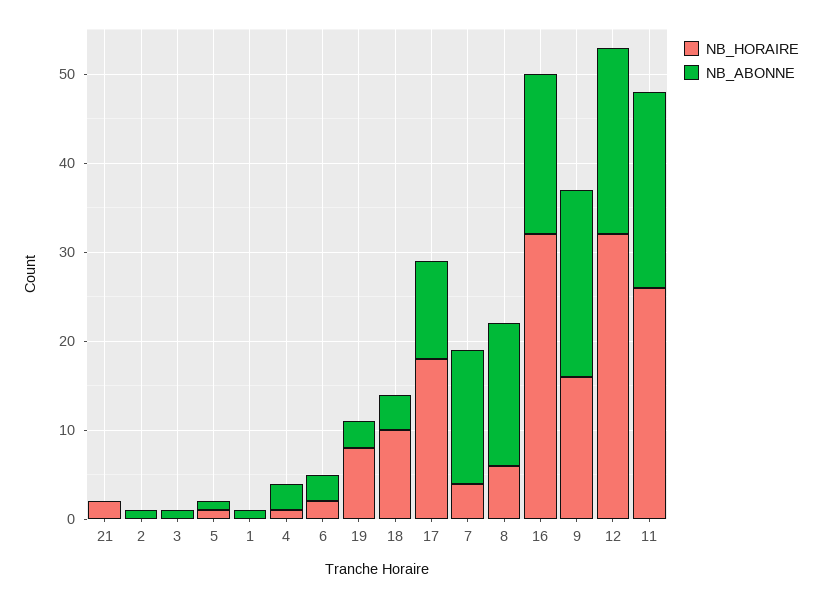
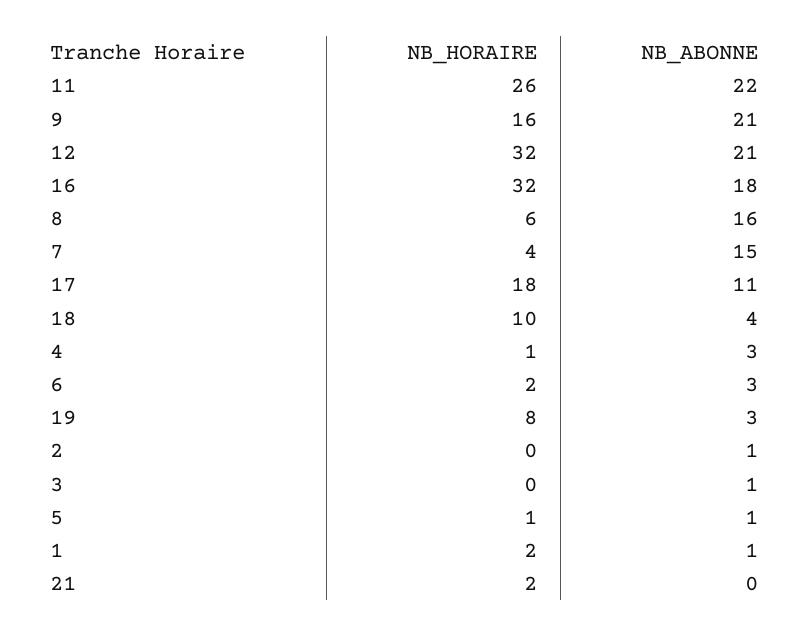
NB_HORAIRE, 1: 0 -> 2

